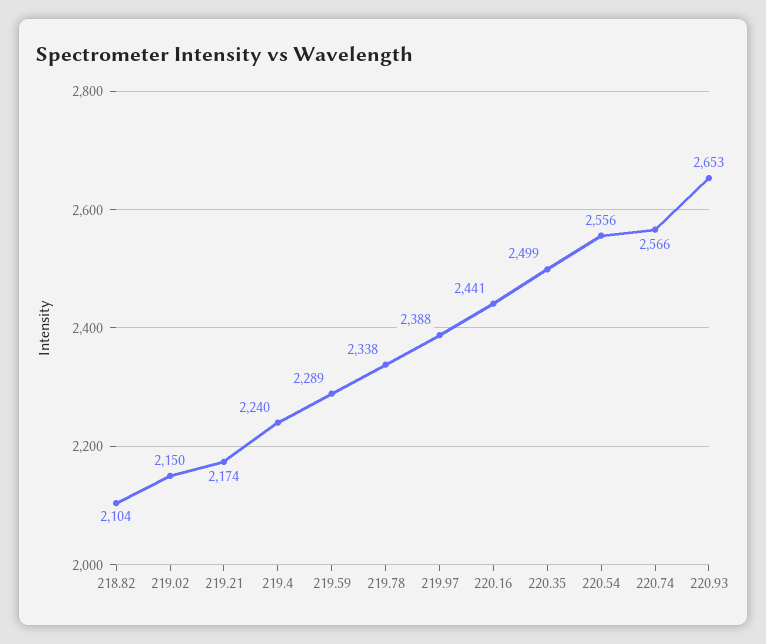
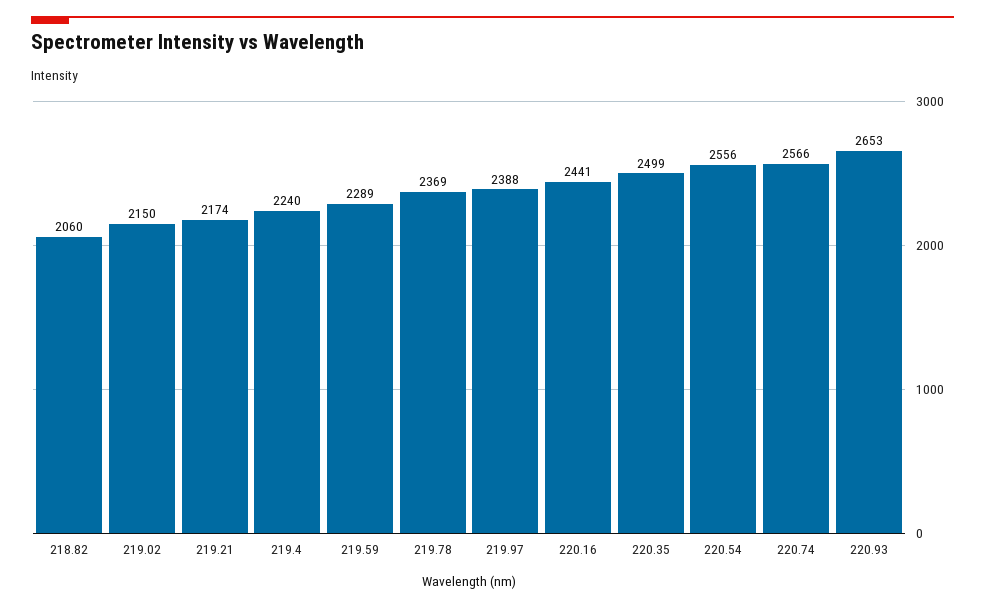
218.82: 2104 -> 2060
219.78: 2338 -> 2369

